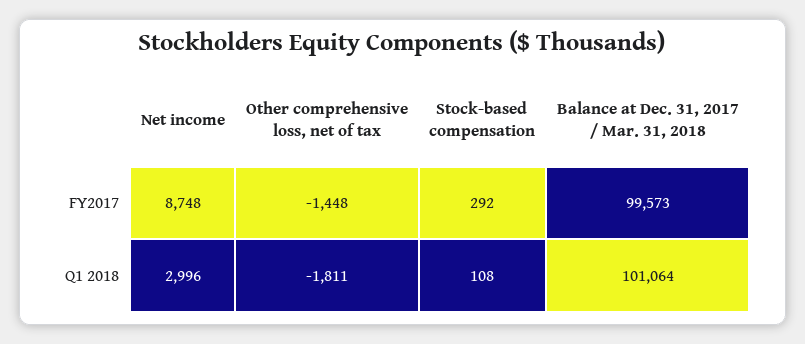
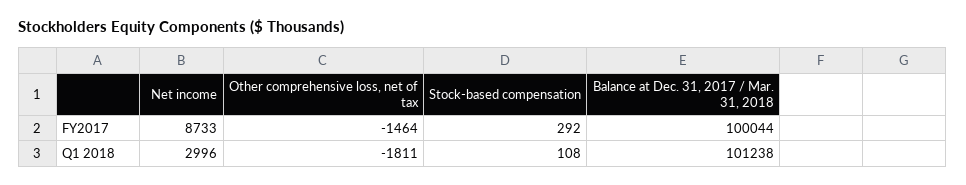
Net income, FY2017: 8748 -> 8733
Other comprehensive loss, net of tax, FY2017: -1448 -> -1464
Balance at Dec. 31, 2017 / Mar. 31, 2018, FY2017: 99573 -> 100044
Balance at Dec. 31, 2017 / Mar. 31, 2018, Q1 2018: 101064 -> 101238

